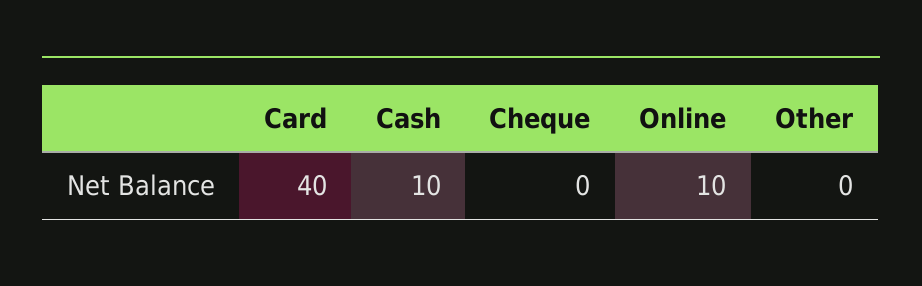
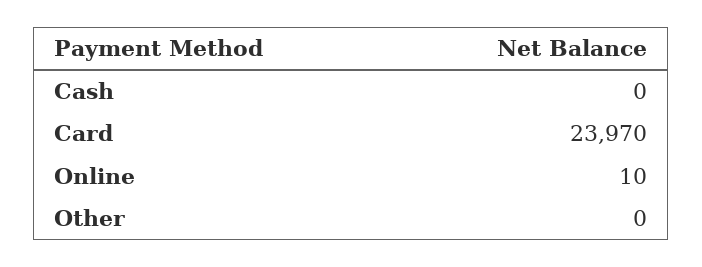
Card: 40 -> 23970
Cash: 10 -> 0
Cheque: 0 -> none

